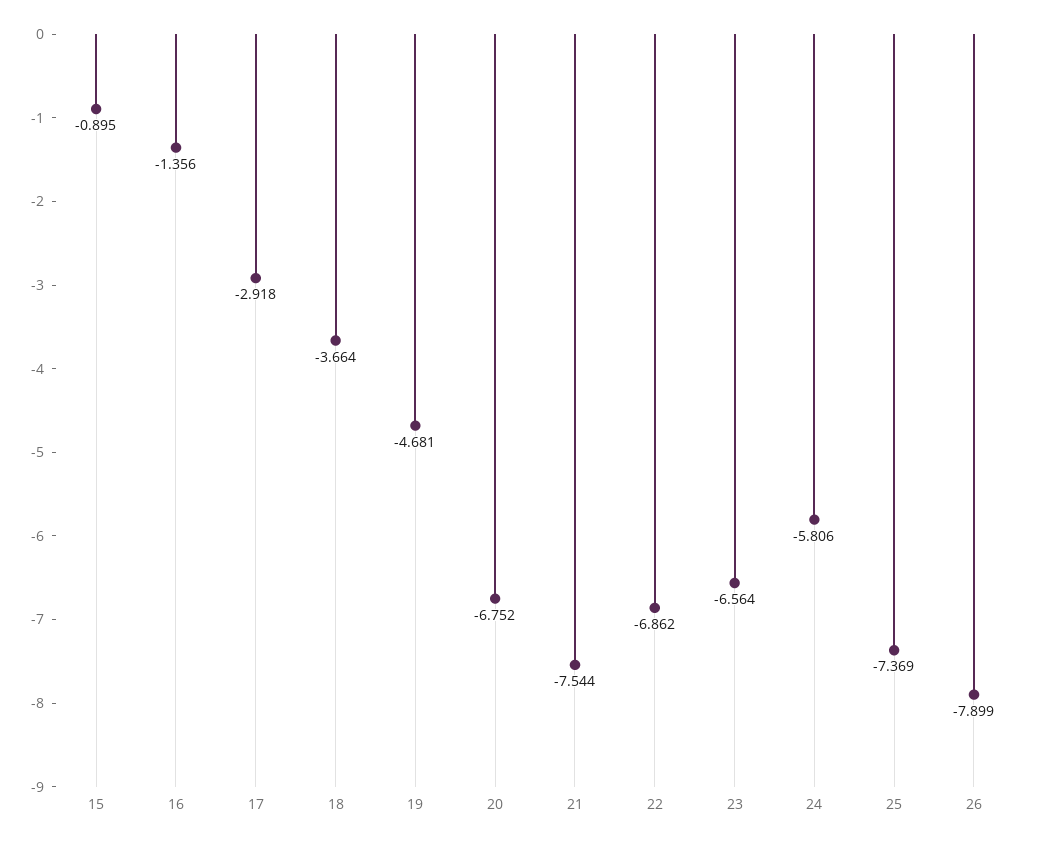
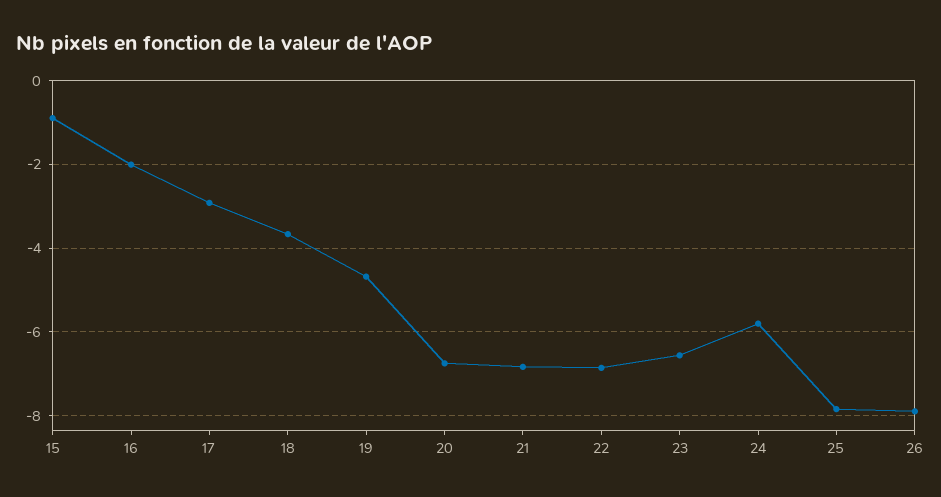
16: -1.356 -> -2
21: -7.544 -> -6.8
25: -7.369 -> -7.8

